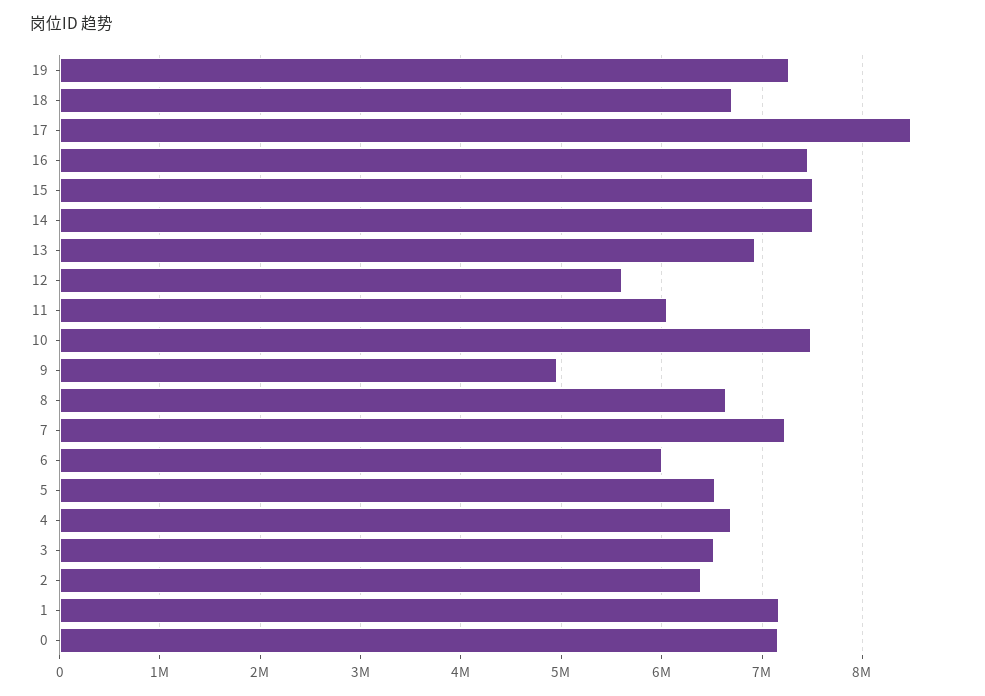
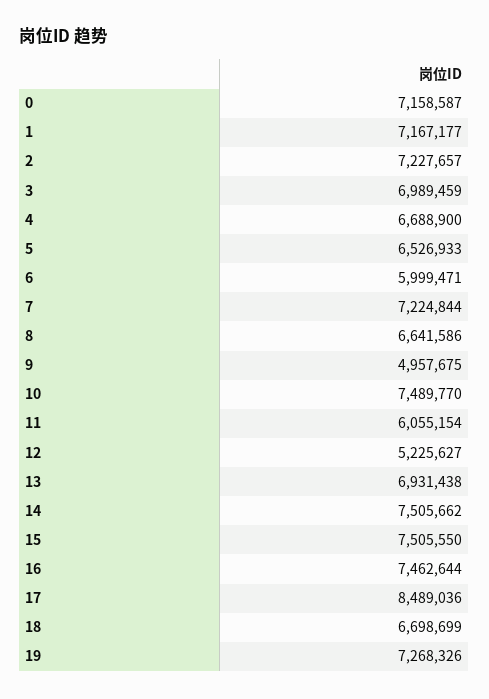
12: 5600000 -> 5225627
3: 6500000 -> 6989459
2: 6400000 -> 7227657

